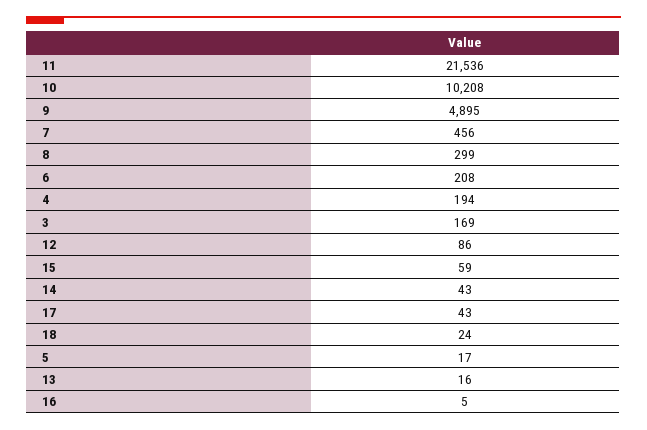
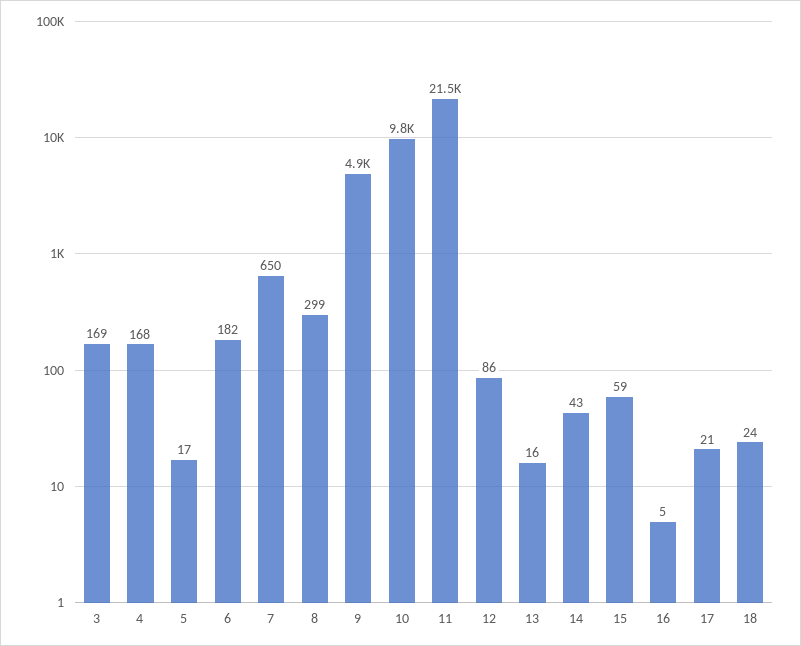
10: 10208 -> 9800
7: 456 -> 650
6: 208 -> 182
4: 194 -> 168
17: 43 -> 21

